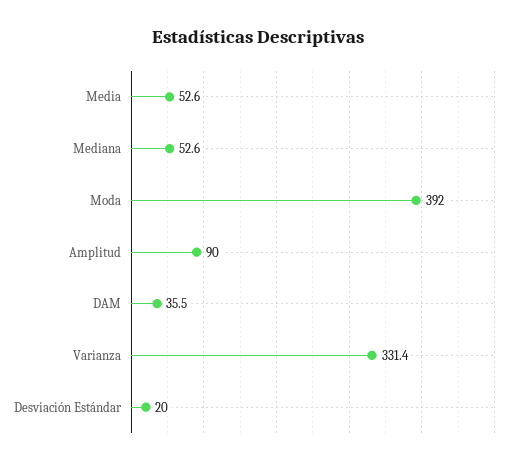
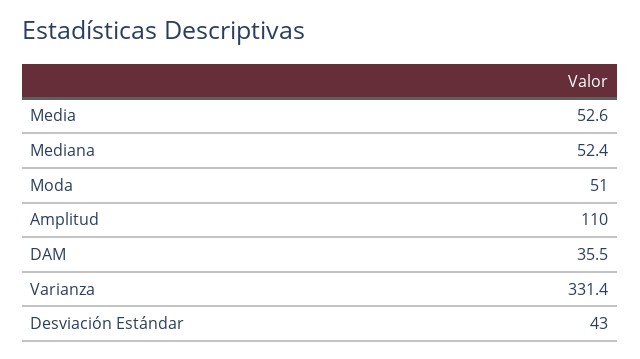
Mediana: 52.6 -> 52.4
Moda: 392 -> 51
Amplitud: 90 -> 110
Desviación Estándar: 20 -> 43

